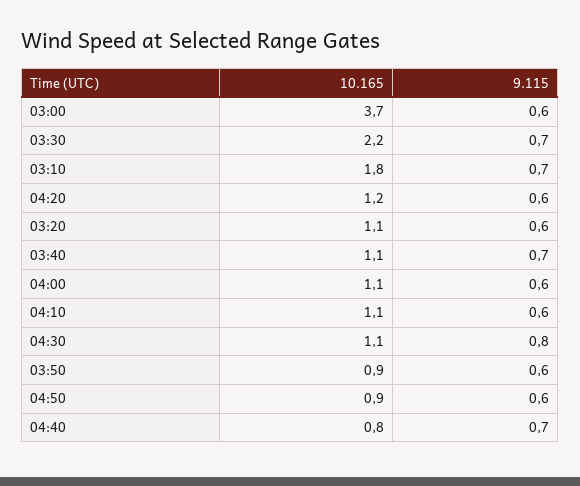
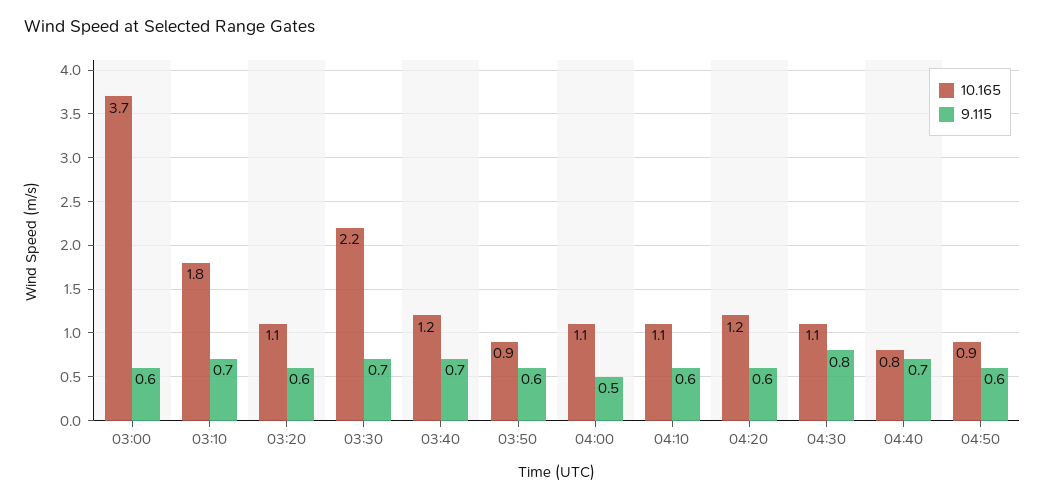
10.165, 03:40: 1.1 -> 1.2
9.115, 04:00: 0.6 -> 0.5

